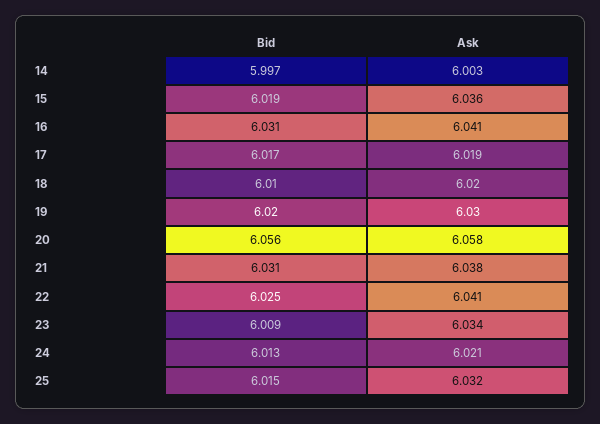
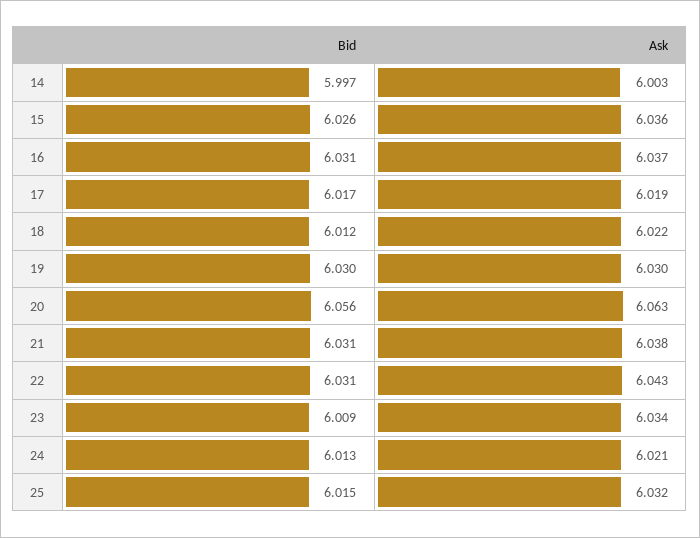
Bid, 15: 6.019 -> 6.026
Ask, 16: 6.041 -> 6.037
Bid, 18: 6.01 -> 6.012
Ask, 18: 6.02 -> 6.022
Bid, 19: 6.02 -> 6.03
Ask, 20: 6.058 -> 6.063
Bid, 22: 6.025 -> 6.031
Ask, 22: 6.041 -> 6.043

